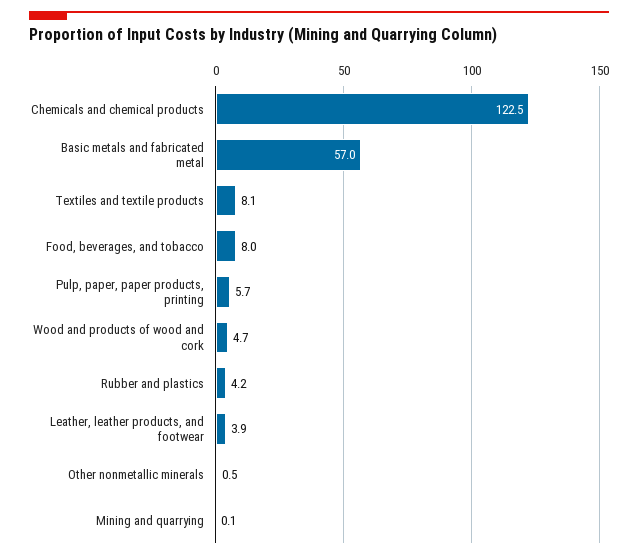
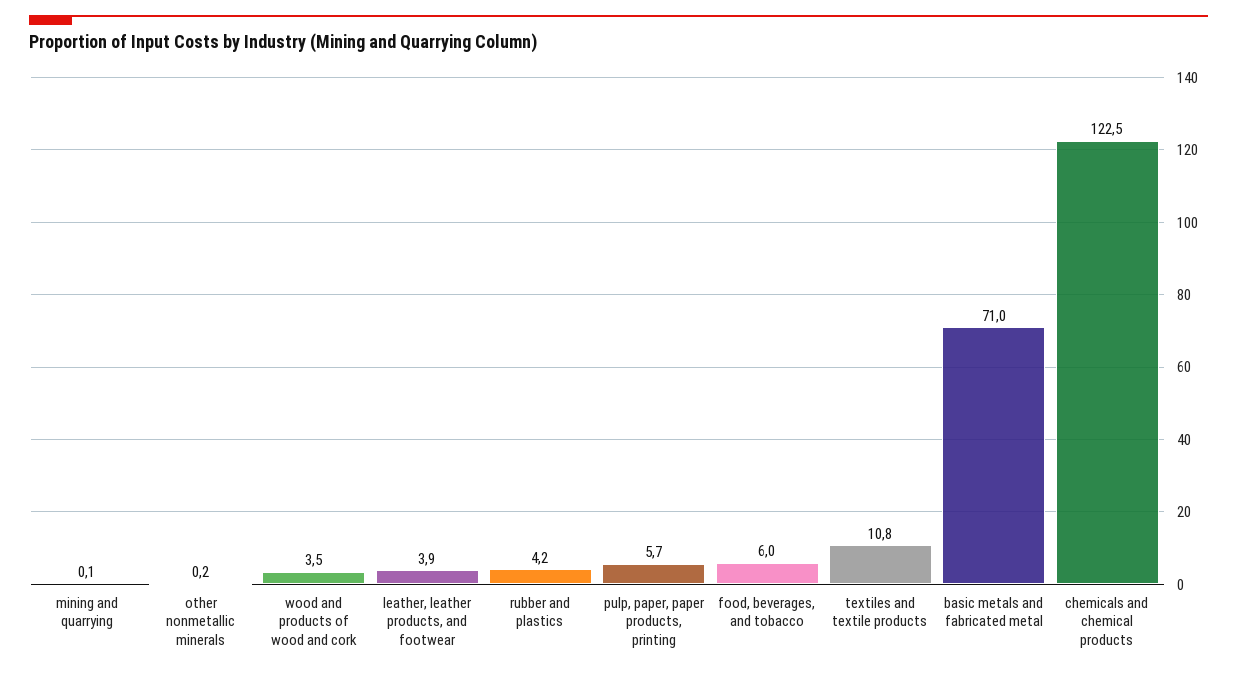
Basic metals and fabricated metal: 57 -> 71
Textiles and textile products: 8.1 -> 10.8
Food, beverages, and tobacco: 8 -> 6
Wood and products of wood and cork: 4.7 -> 3.5
Other nonmetallic minerals: 0.5 -> 0.2

